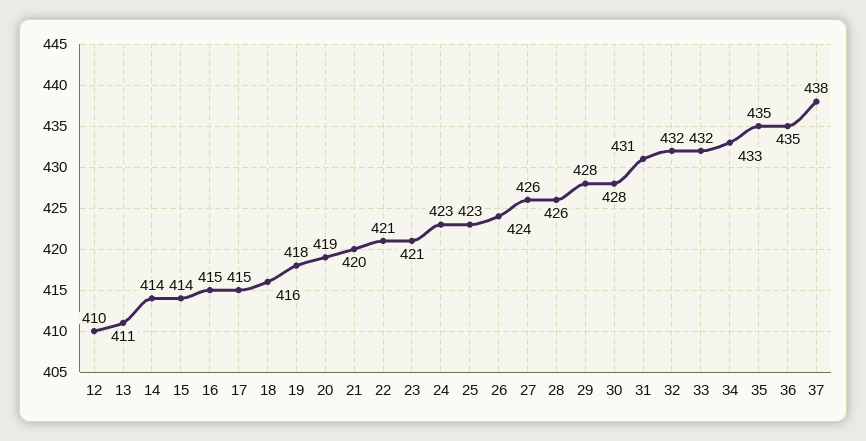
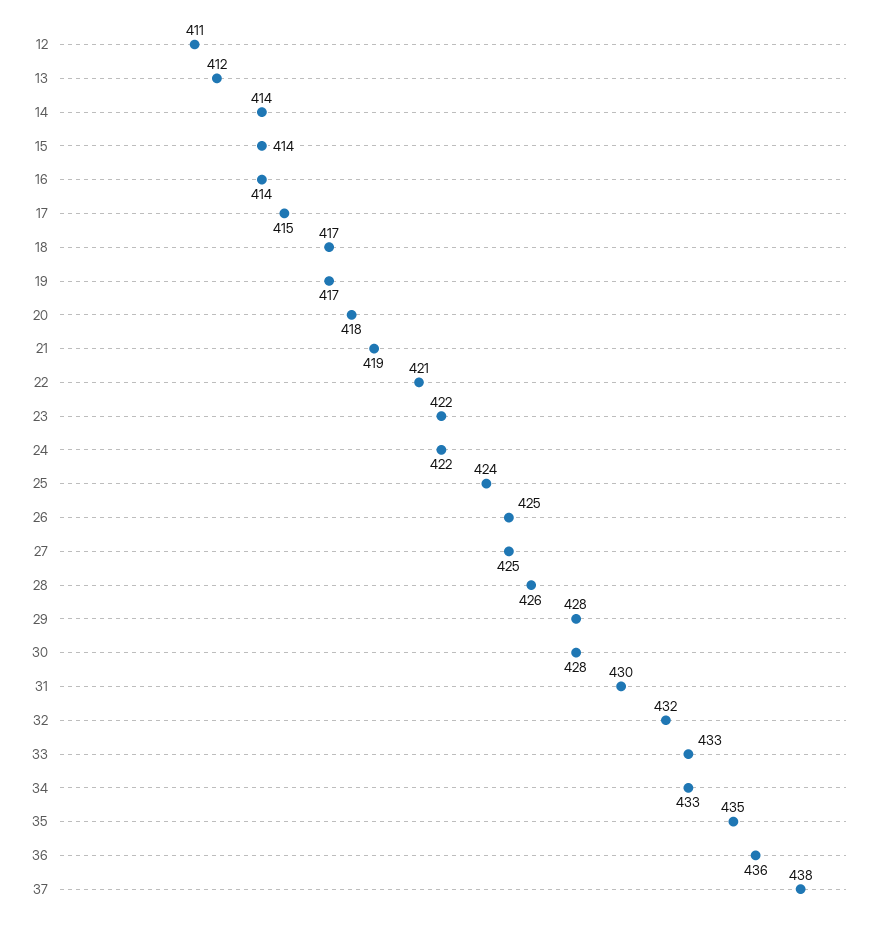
12: 410 -> 411
13: 411 -> 412
16: 415 -> 414
18: 416 -> 417
19: 418 -> 417
20: 419 -> 418
21: 420 -> 419
23: 421 -> 422
24: 423 -> 422
25: 423 -> 424
26: 424 -> 425
27: 426 -> 425
31: 431 -> 430
33: 432 -> 433
36: 435 -> 436

